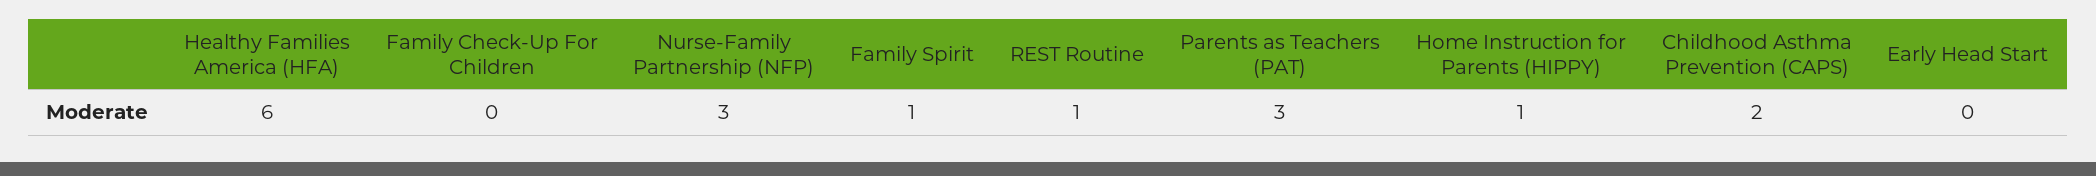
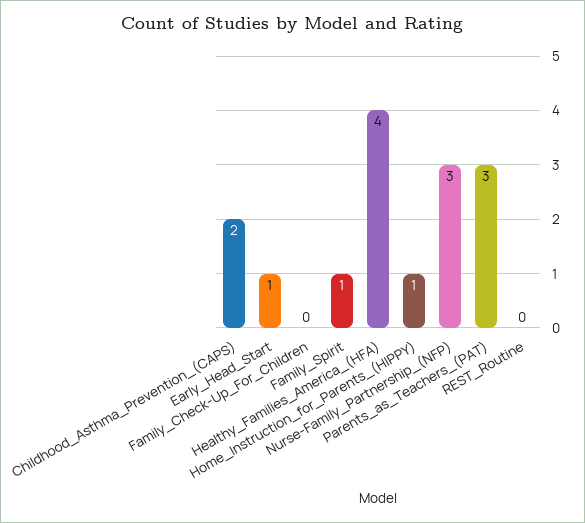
Healthy Families America (HFA): 6 -> 4
REST Routine: 1 -> 0
Early Head Start: 0 -> 1

